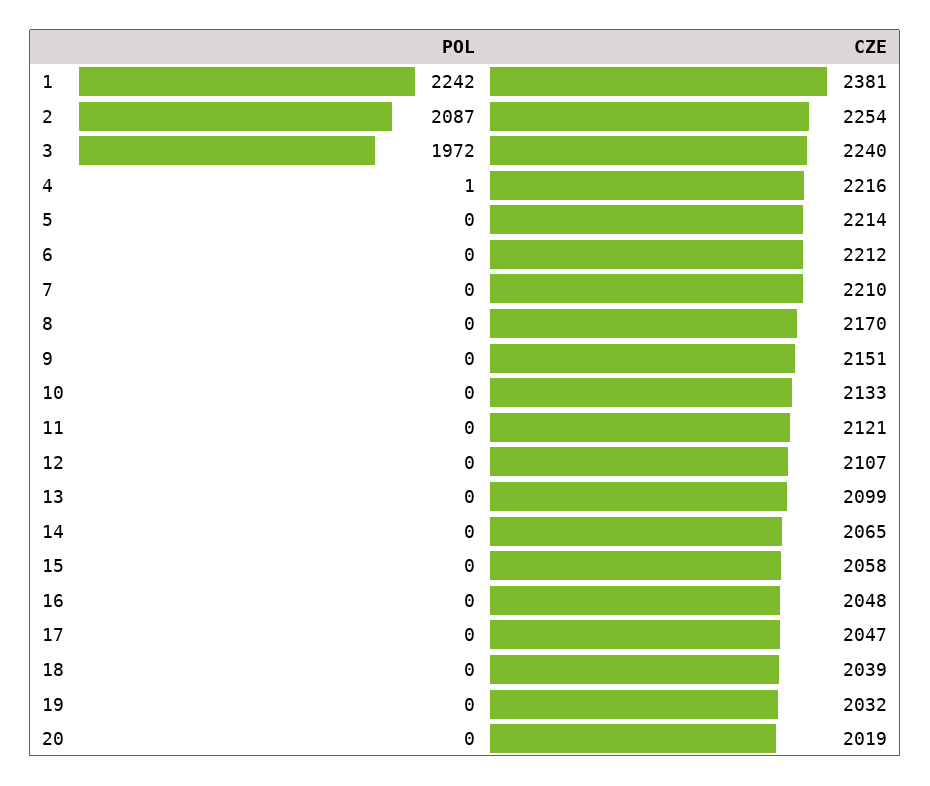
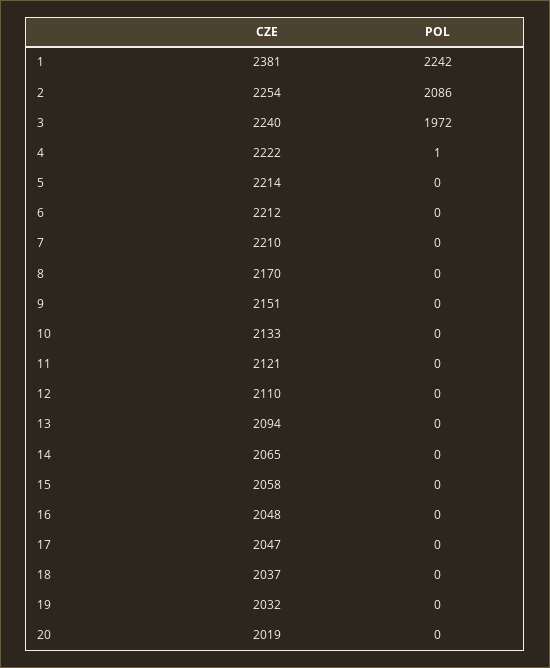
POL, 2: 2087 -> 2086
CZE, 4: 2216 -> 2222
CZE, 12: 2107 -> 2110
CZE, 13: 2099 -> 2094
CZE, 18: 2039 -> 2037

